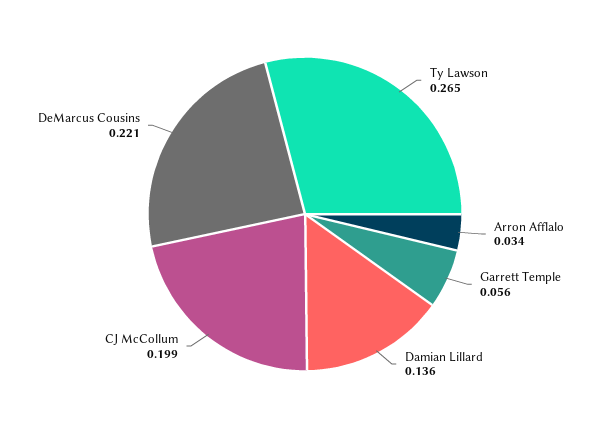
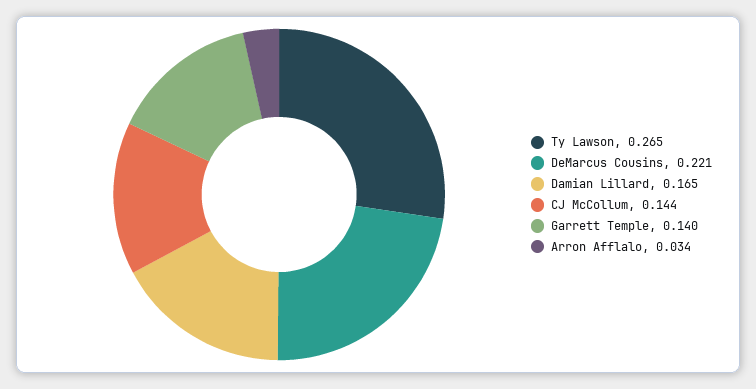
Garrett Temple: 0.056 -> 0.14
Damian Lillard: 0.136 -> 0.165
CJ McCollum: 0.199 -> 0.144

